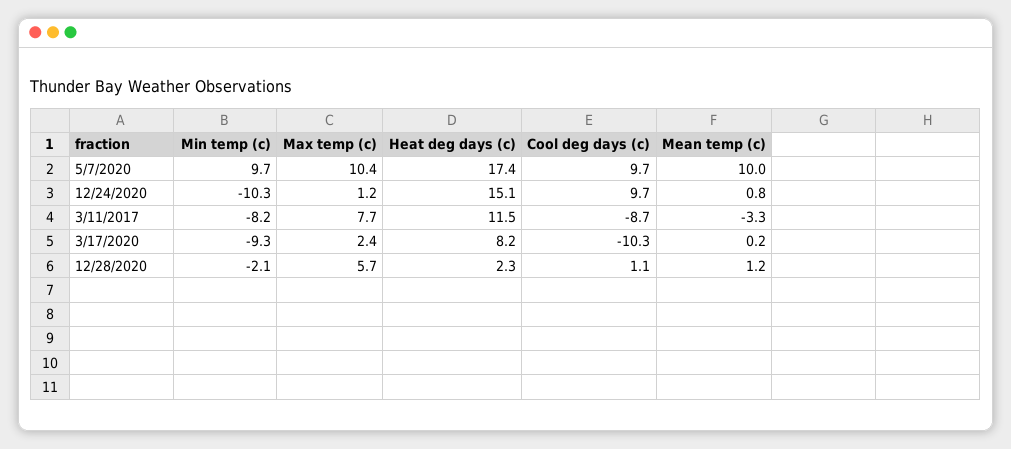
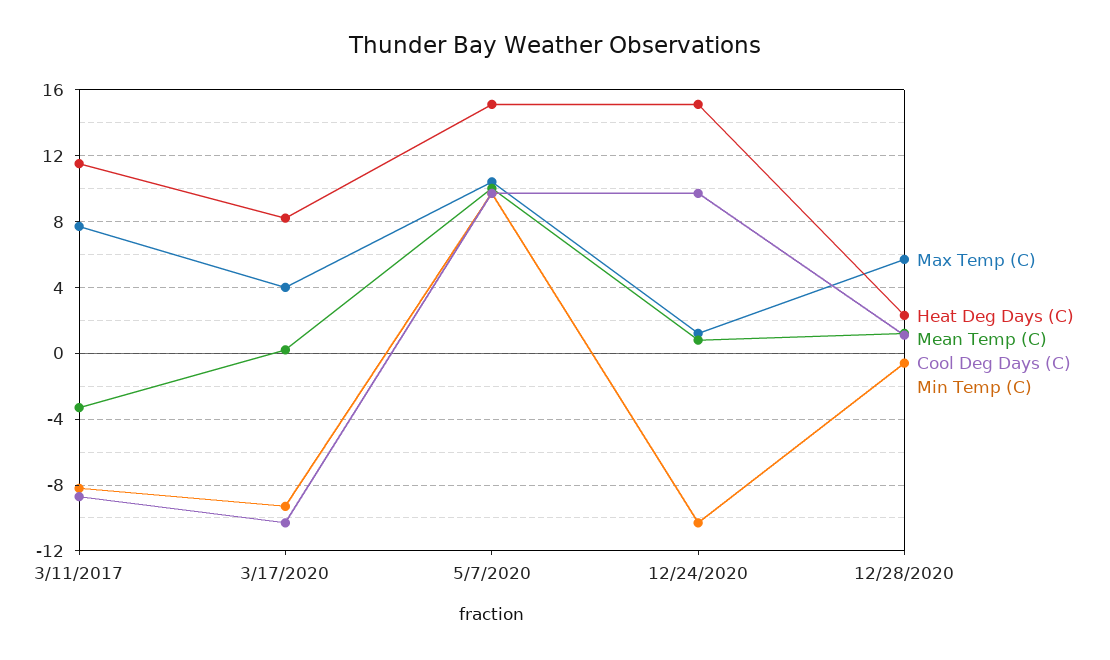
Heat deg days (c), 5/7/2020: 17.4 -> 15
Max temp (c), 3/17/2020: 2.4 -> 4
Min temp (c), 12/28/2020: -2.1 -> -0.5

